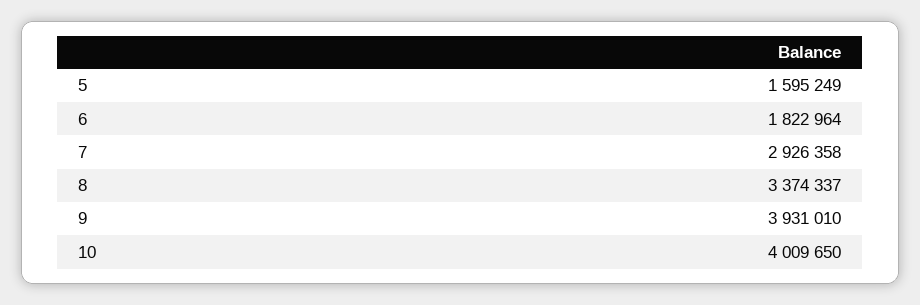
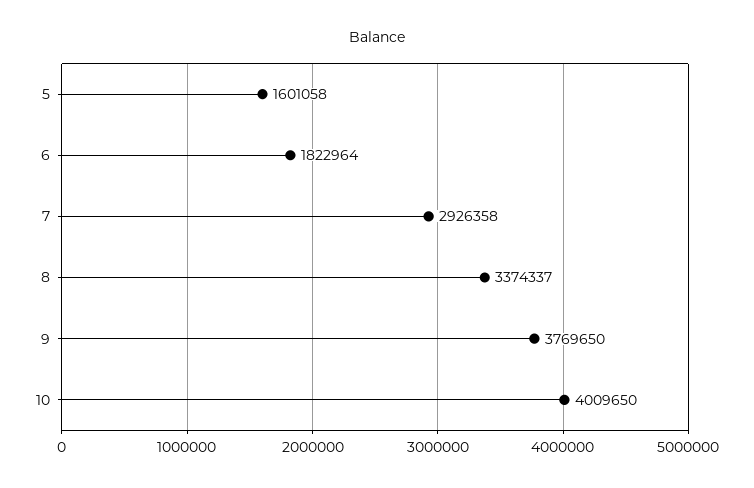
5: 1595249 -> 1601058
9: 3931010 -> 3769650

